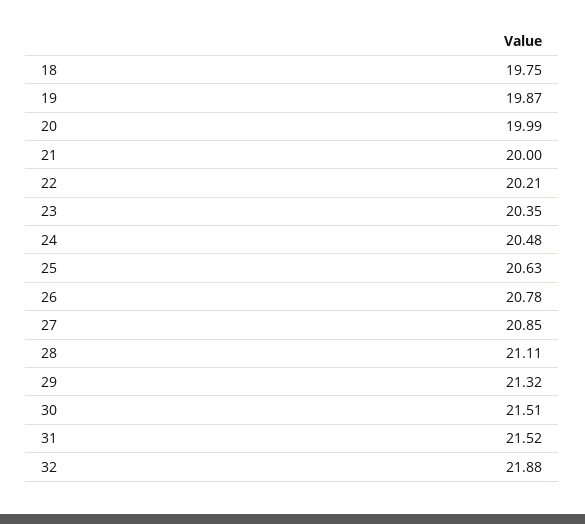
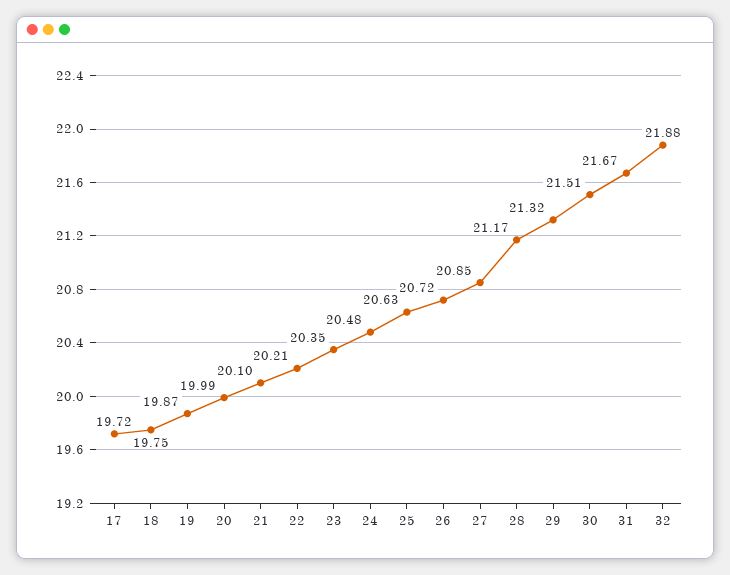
21: 20 -> 20.1
26: 20.78 -> 20.72
28: 21.11 -> 21.17
31: 21.52 -> 21.67
17: none -> 19.72

